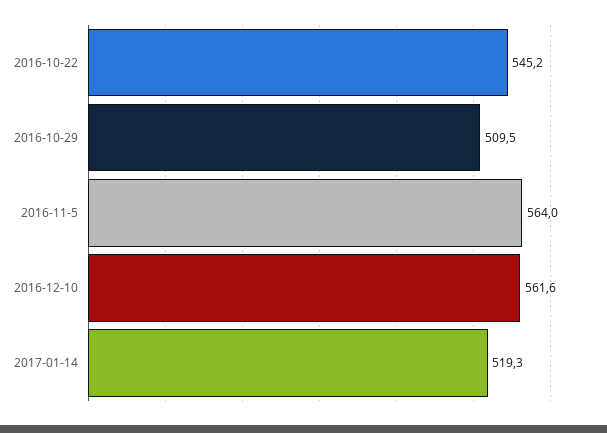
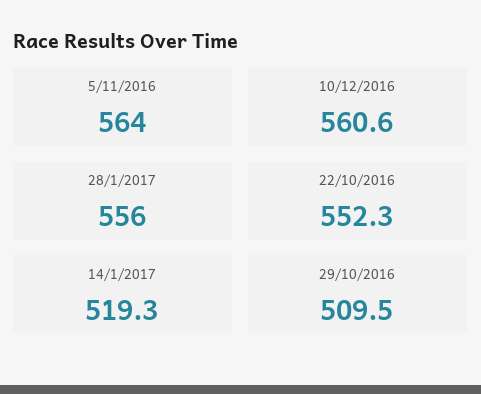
2016-10-22: 545.2 -> 552.3
2016-12-10: 561.6 -> 560.6
28/1/2017: none -> 556

